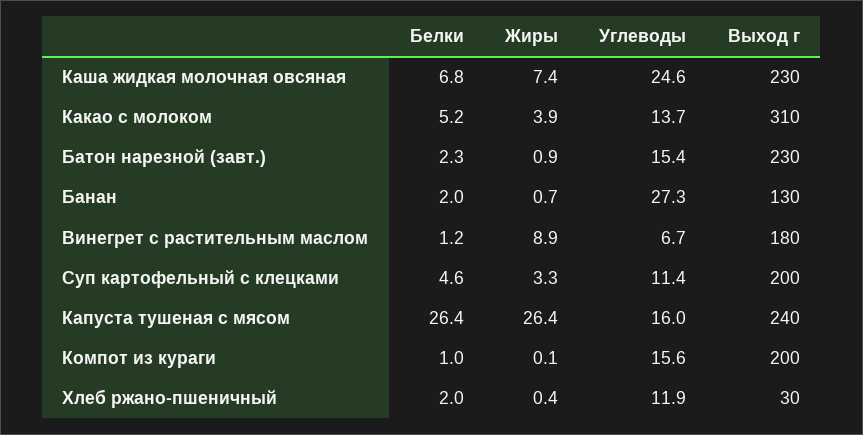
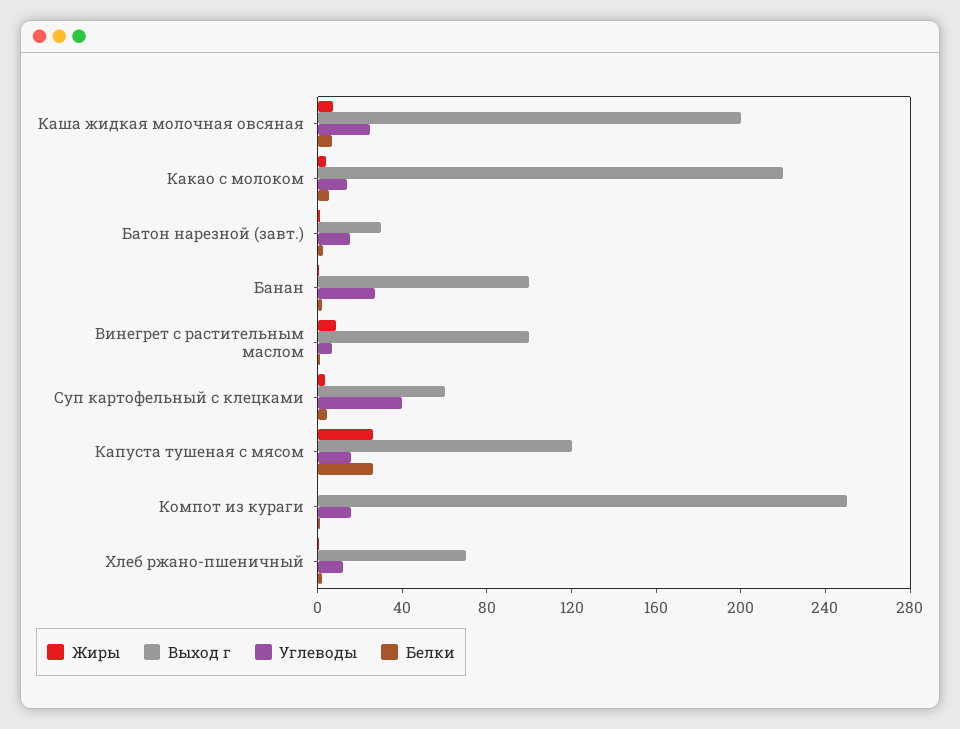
Выход г, Каша жидкая молочная овсяная: 230 -> 200
Выход г, Какао с молоком: 310 -> 220
Выход г, Батон нарезной (завт.): 230 -> 30
Выход г, Банан: 130 -> 100
Выход г, Винегрет с растительным маслом: 180 -> 100
Углеводы, Суп картофельный с клецками: 11.4 -> 40
Выход г, Суп картофельный с клецками: 200 -> 60
Выход г, Капуста тушеная с мясом: 240 -> 120
Выход г, Компот из кураги: 200 -> 250
Выход г, Хлеб ржано-пшеничный: 30 -> 70

